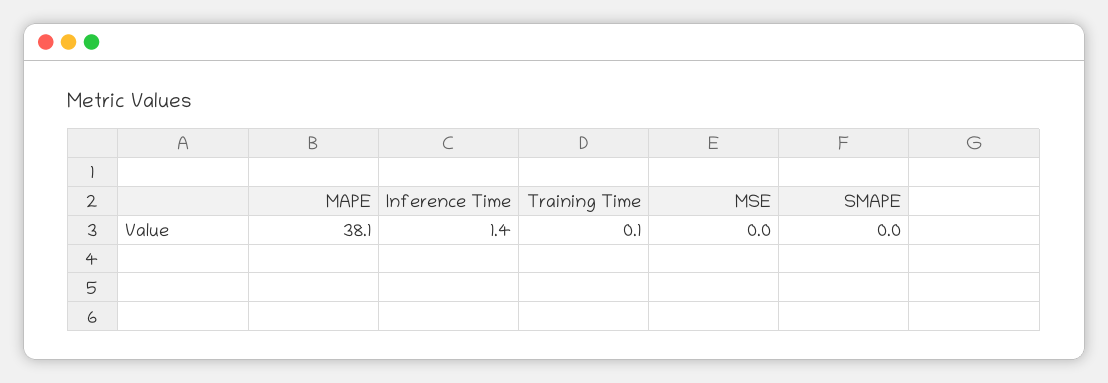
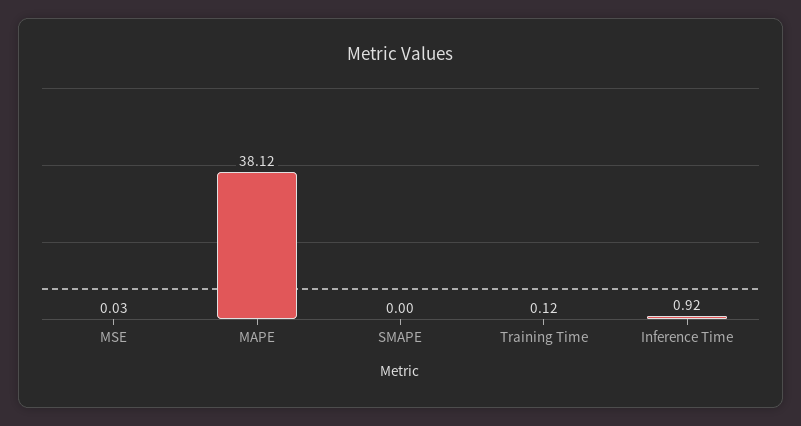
Inference Time: 1.4 -> 0.92

